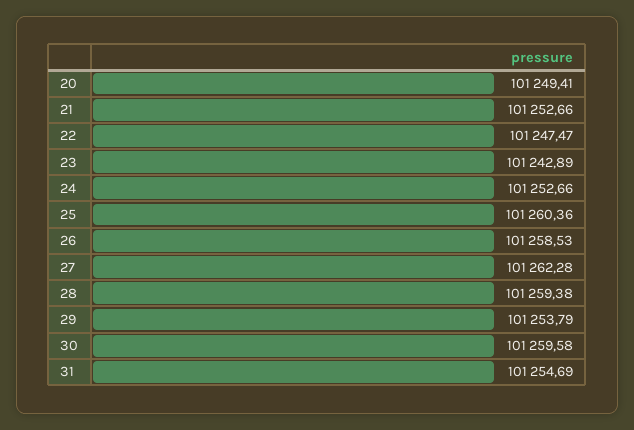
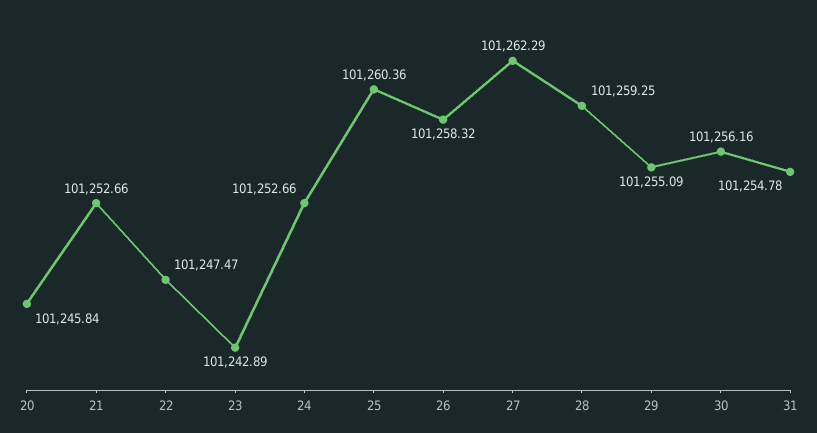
20: 101249.41 -> 101245.84
26: 101258.53 -> 101258.32
27: 101262.28 -> 101262.29
28: 101259.38 -> 101259.25
29: 101253.79 -> 101255.09
30: 101259.58 -> 101256.16
31: 101254.69 -> 101254.78

